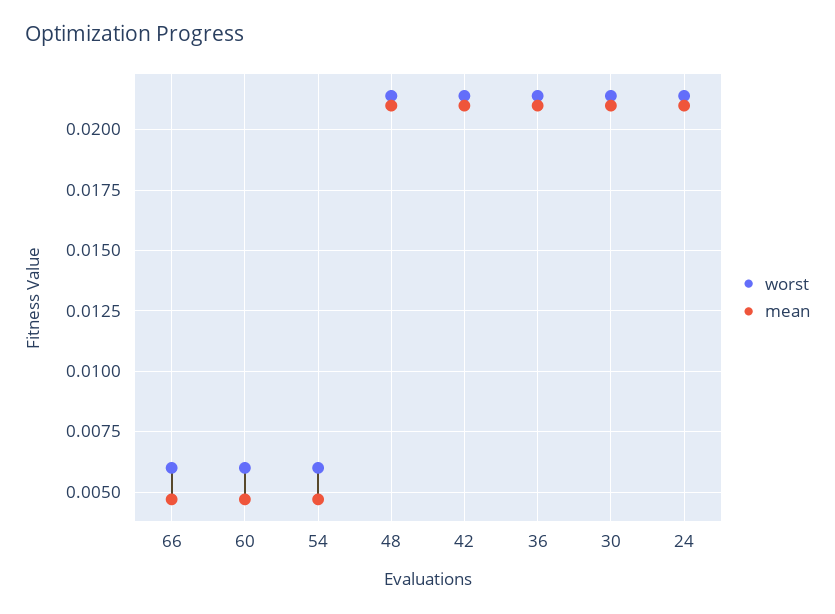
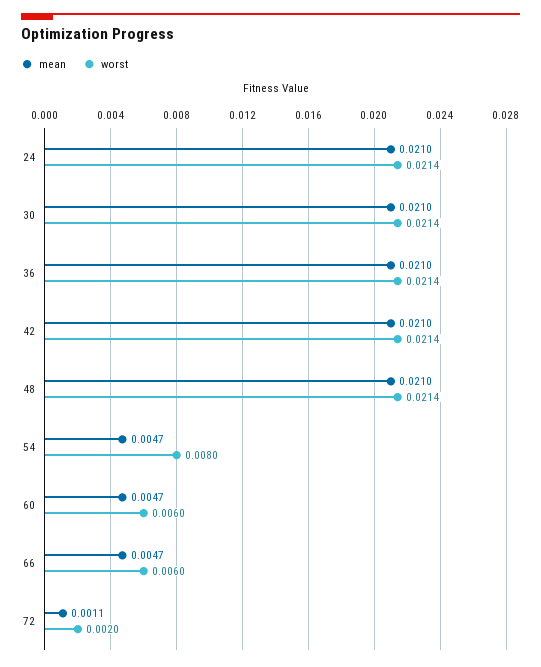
worst, 54: 0.006 -> 0.008
mean, 72: none -> 0.0011
worst, 72: none -> 0.002

